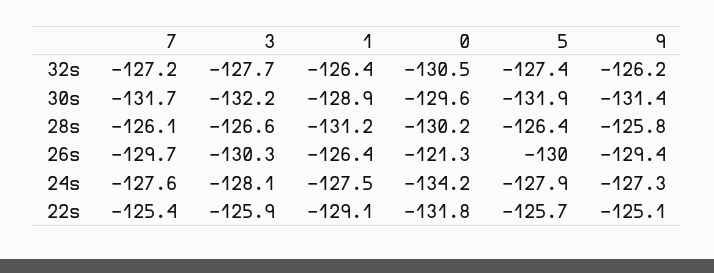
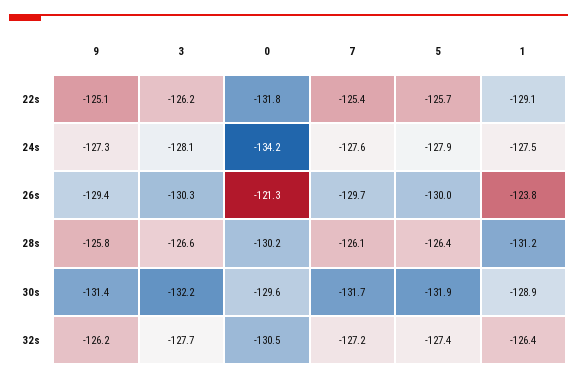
1, 26s: -126.4 -> -123.8
3, 22s: -125.9 -> -126.2

